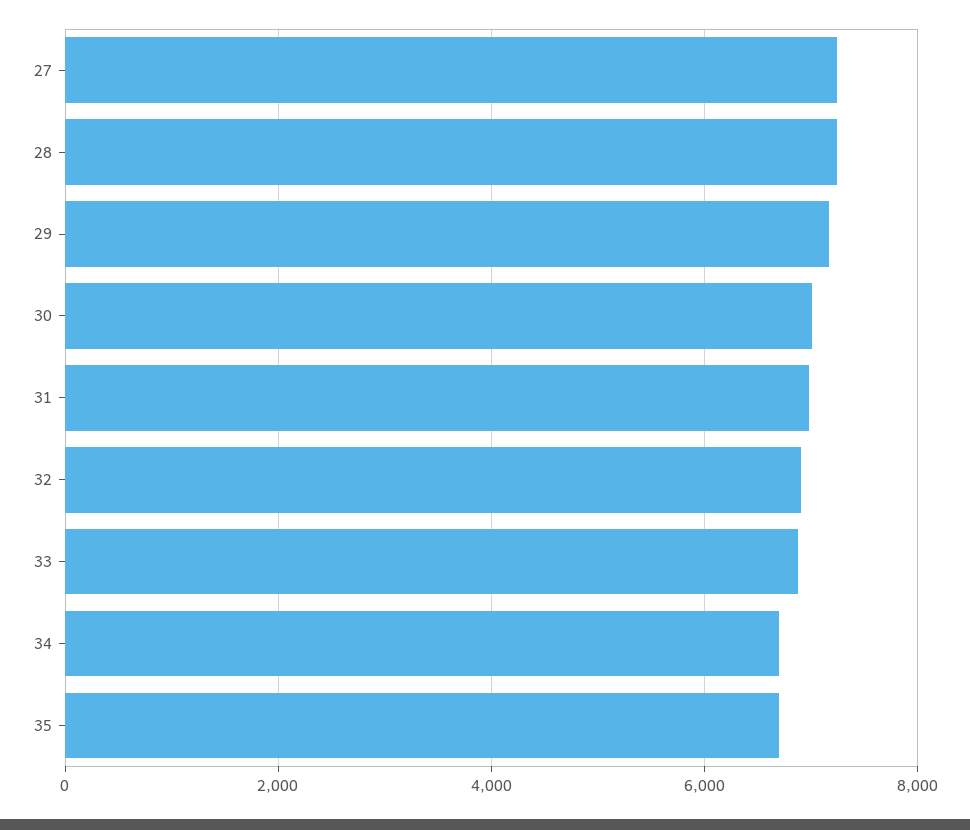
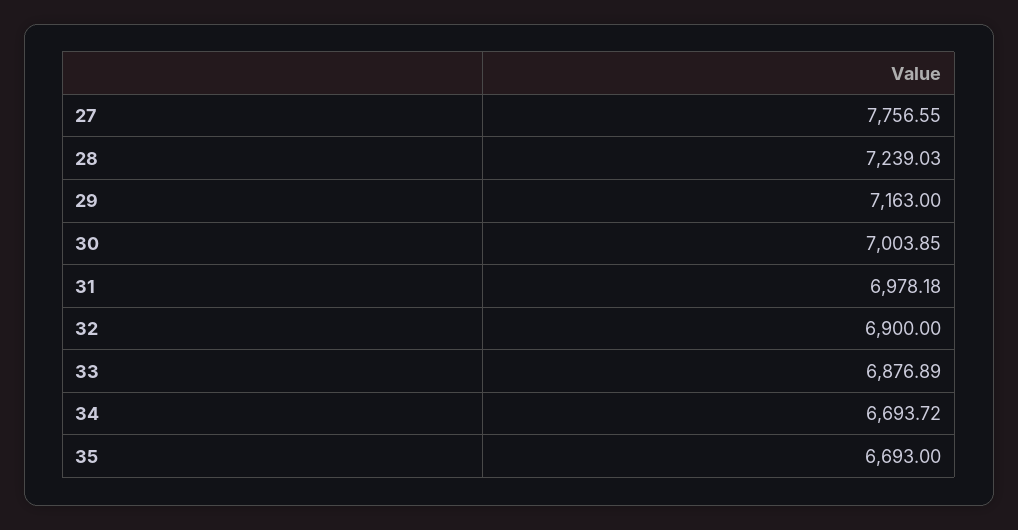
27: 7200 -> 7756.55

